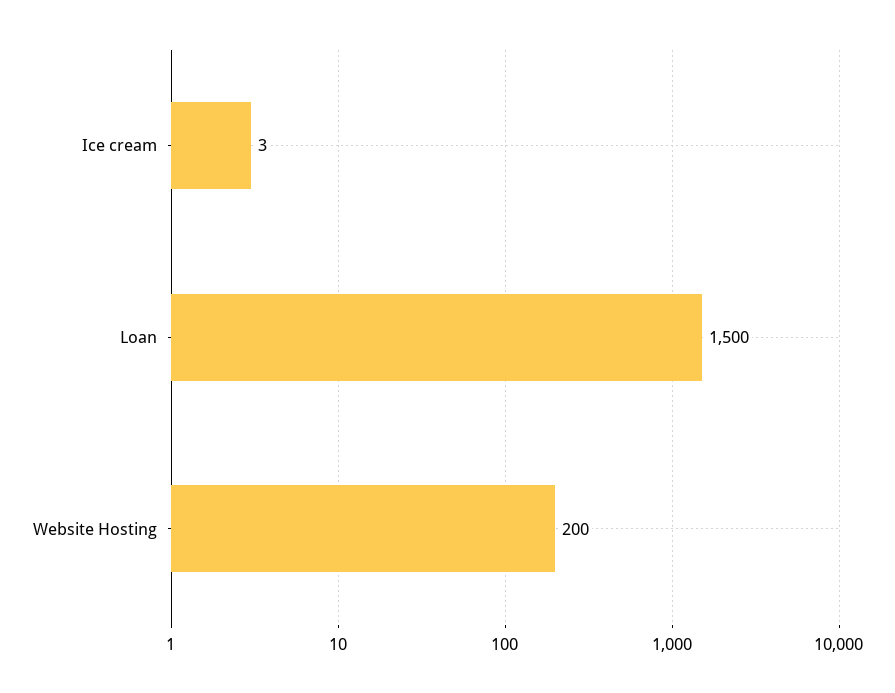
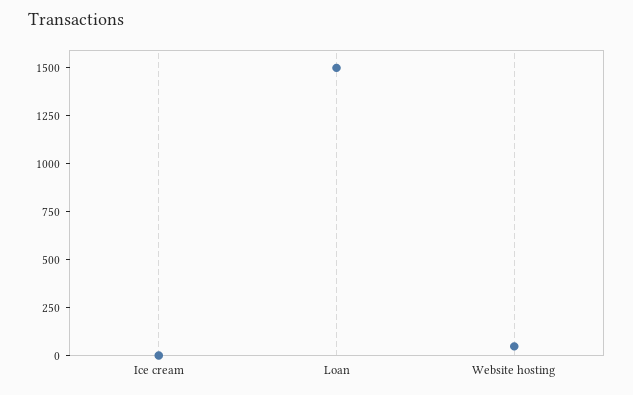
Website Hosting: 200 -> 50

